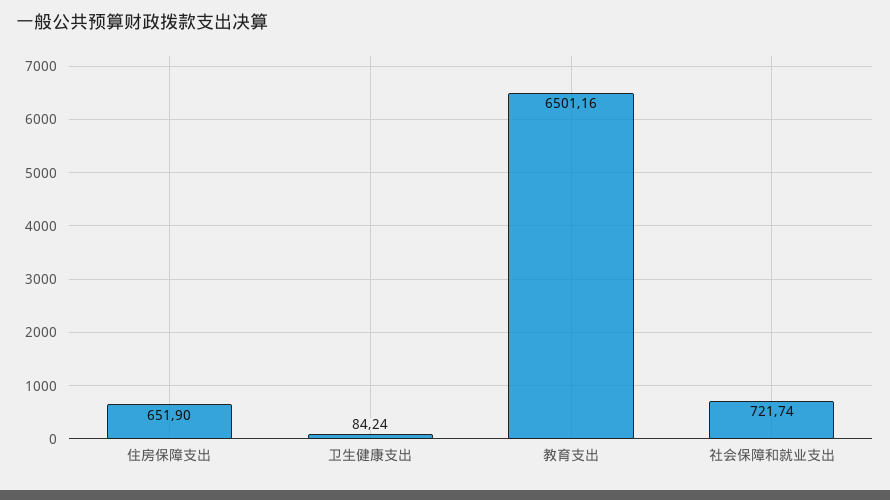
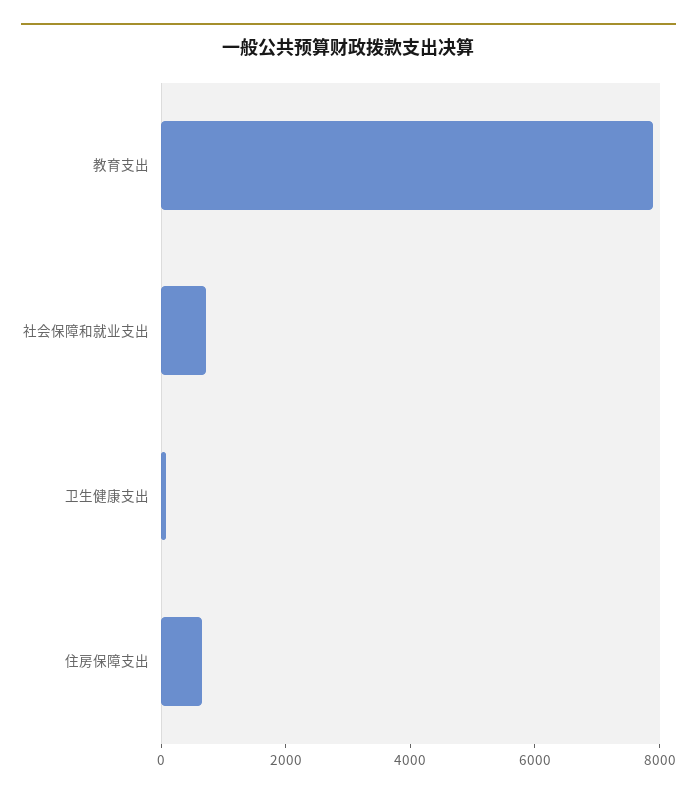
教育支出: 6501.16 -> 8000

